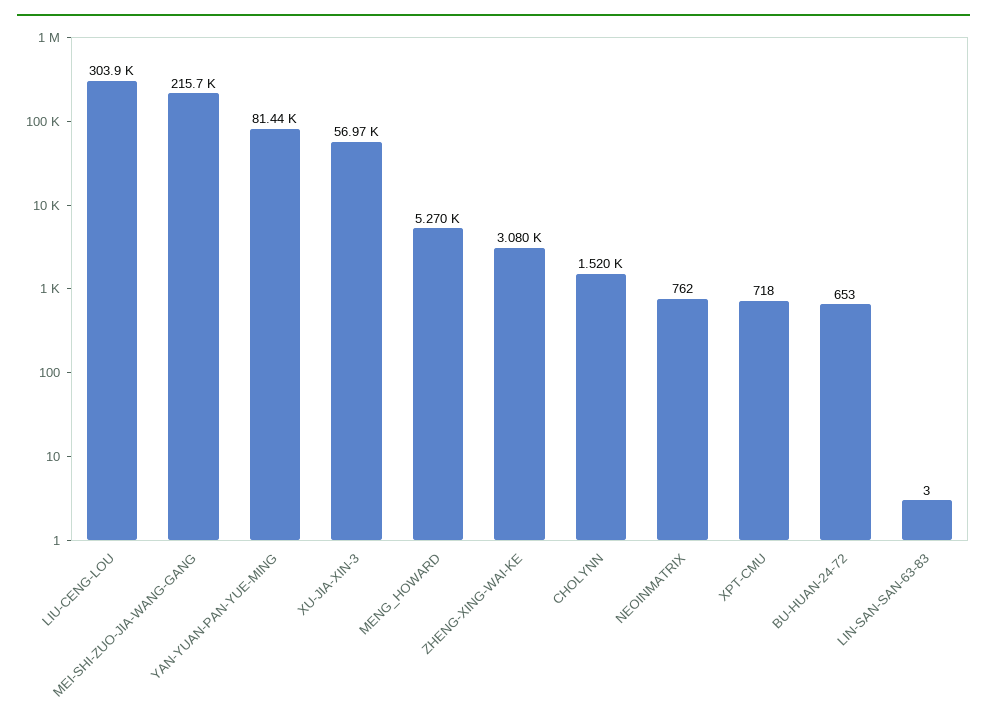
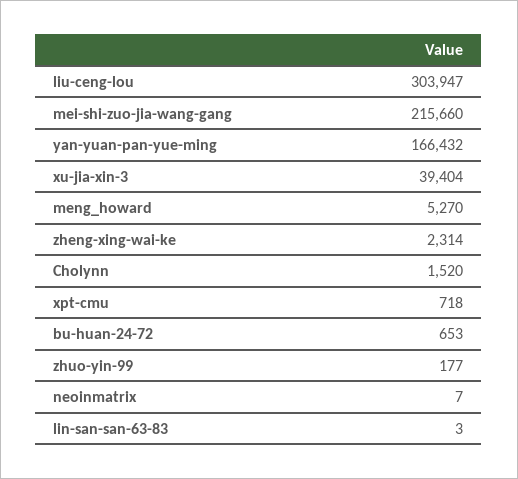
YAN-YUAN-PAN-YUE-MING: 81440 -> 166432
XU-JIA-XIN-3: 56970 -> 39404
ZHENG-XING-WAI-KE: 3080 -> 2314
NEOINMATRIX: 762 -> 7
zhuo-yin-99: none -> 177

